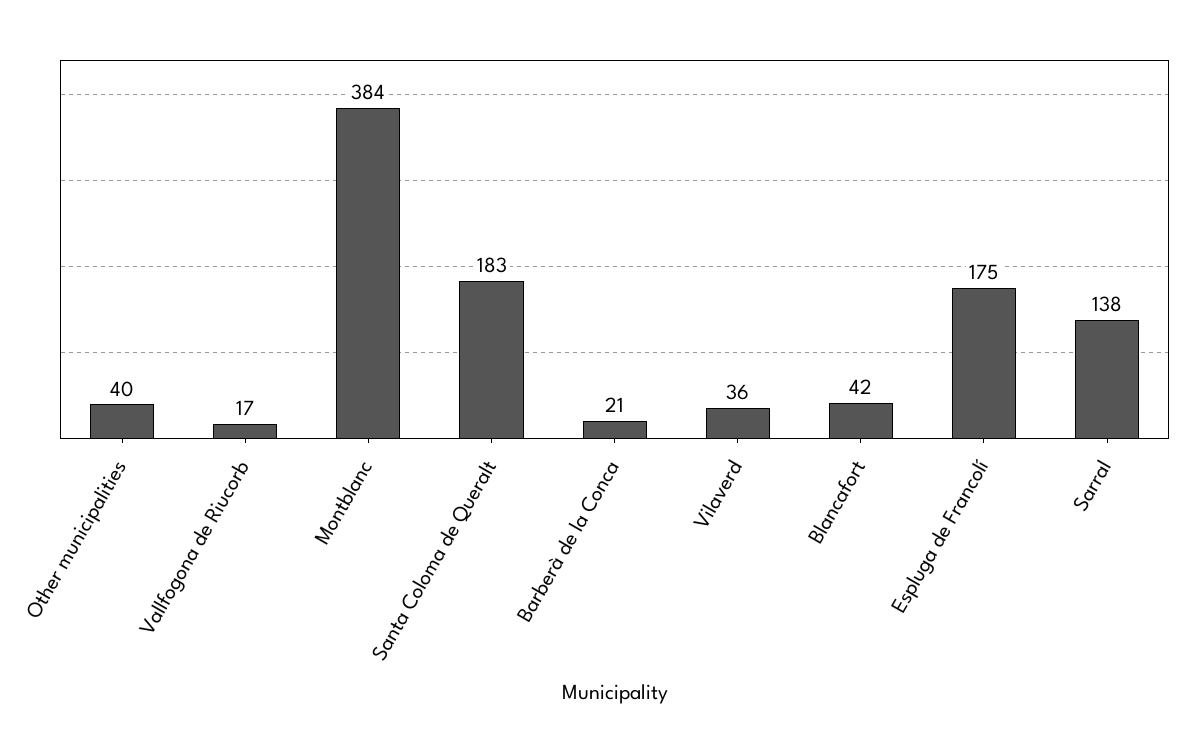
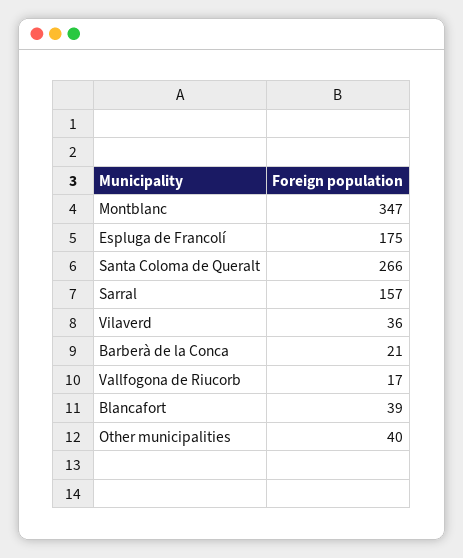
Montblanc: 384 -> 347
Santa Coloma de Queralt: 183 -> 266
Blancafort: 42 -> 39
Sarral: 138 -> 157

